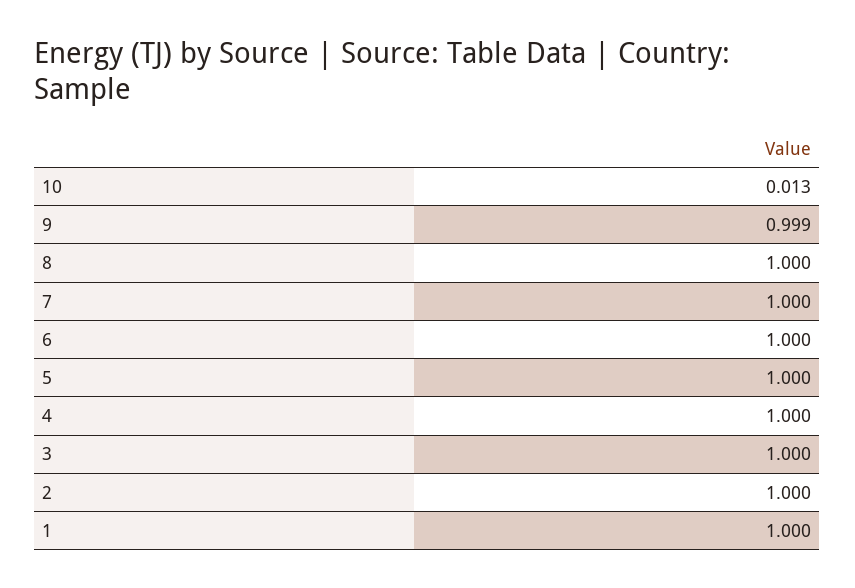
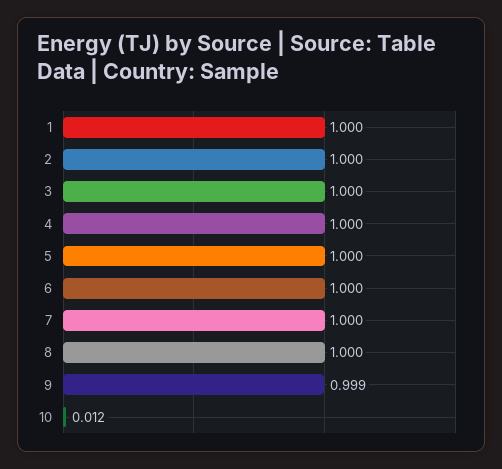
10: 0.013 -> 0.012

